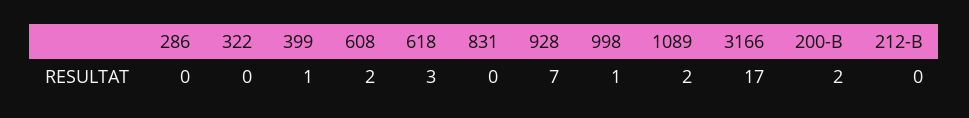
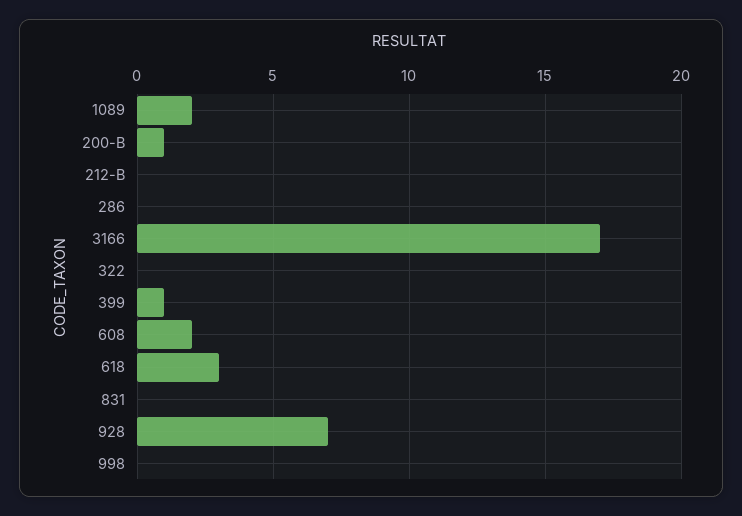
998: 1 -> 0
200-B: 2 -> 1

